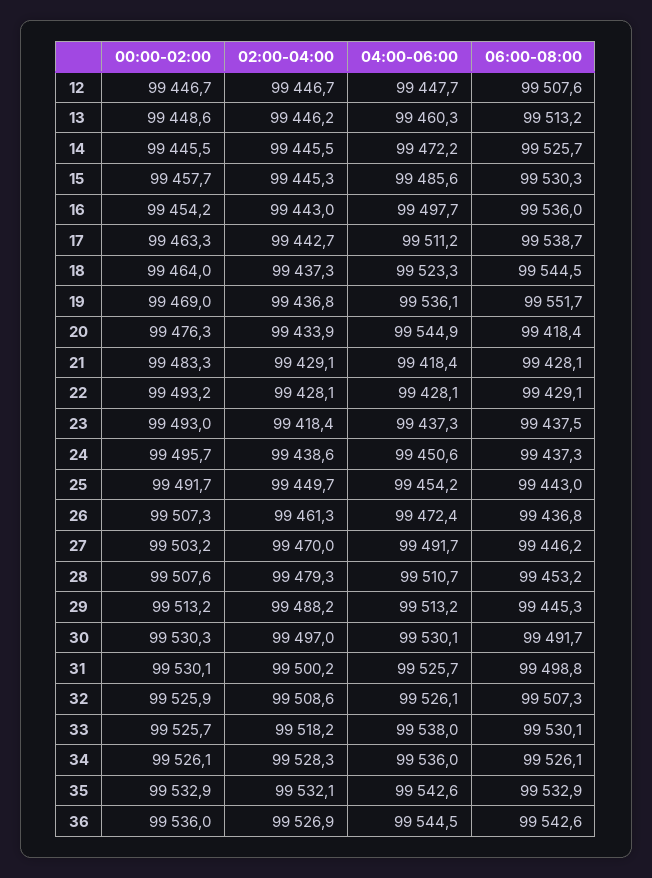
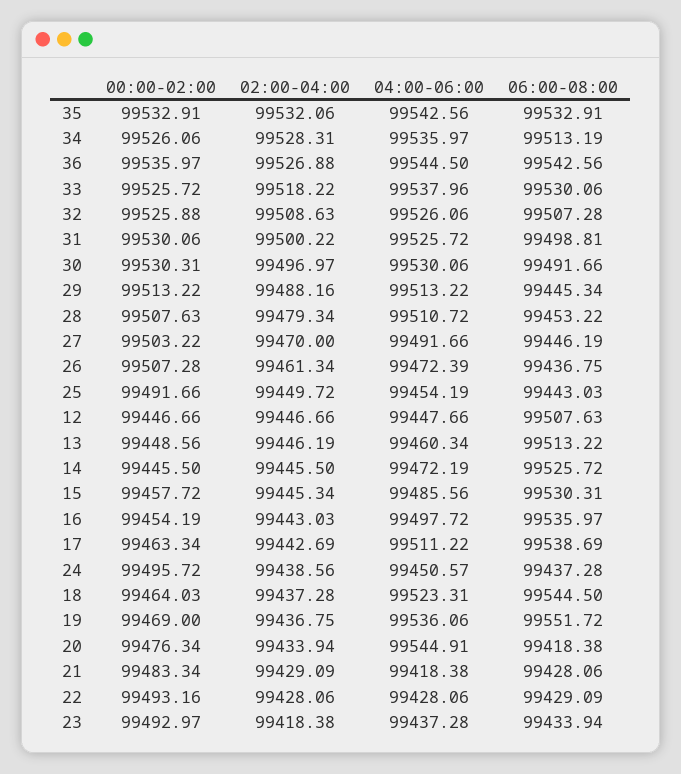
06:00-08:00, 23: 99437.5 -> 99433.94
06:00-08:00, 34: 99526.1 -> 99513.19

